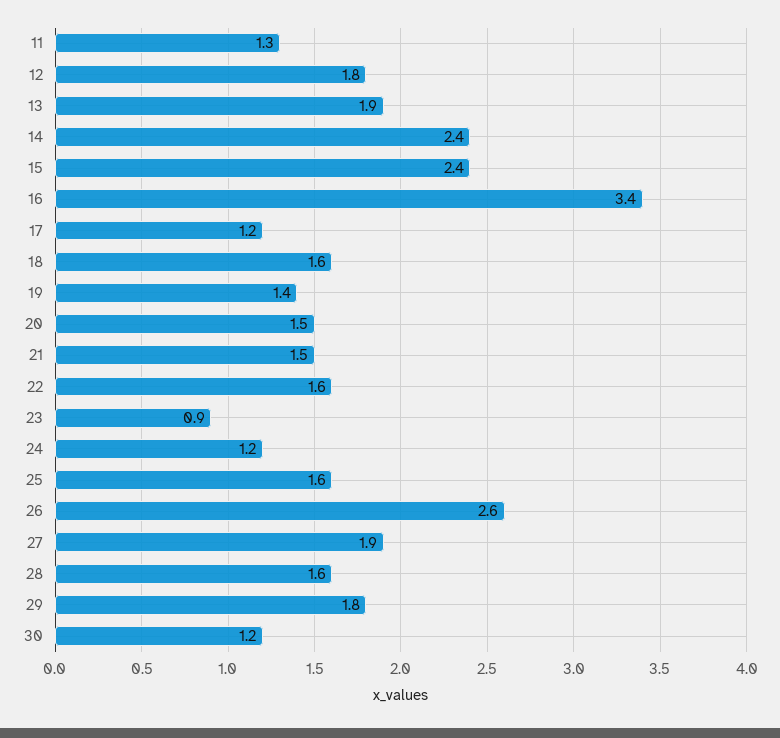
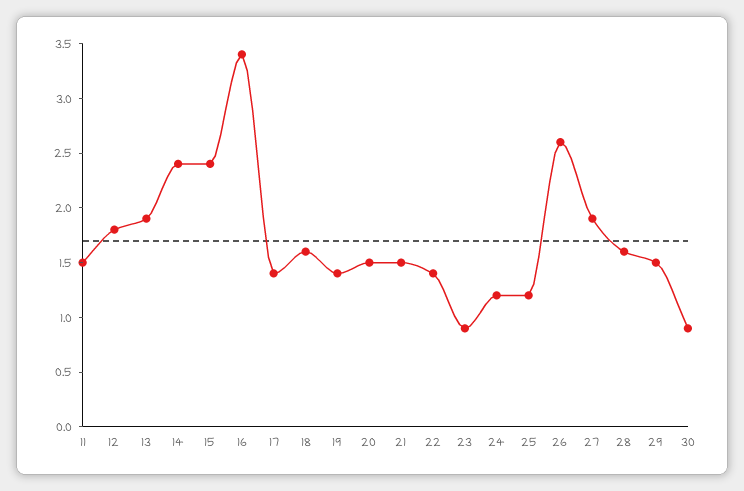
11: 1.3 -> 1.5
17: 1.2 -> 1.4
22: 1.6 -> 1.4
25: 1.6 -> 1.2
29: 1.8 -> 1.5
30: 1.2 -> 0.9

